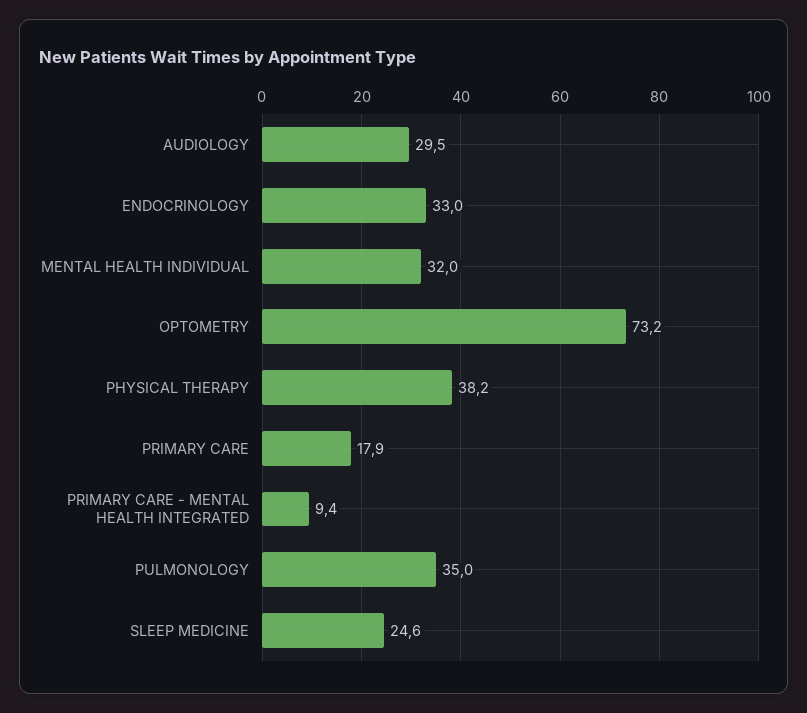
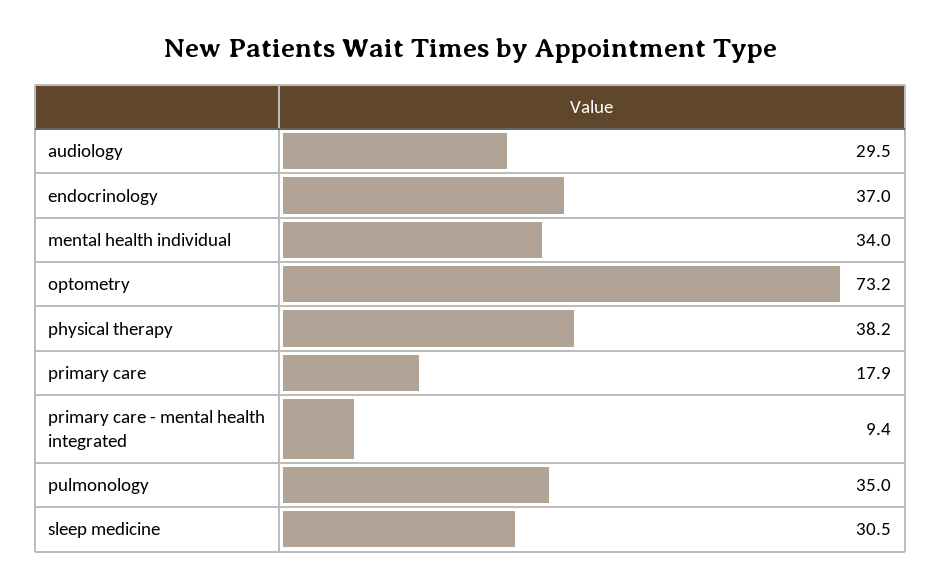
ENDOCRINOLOGY: 33 -> 37
MENTAL HEALTH INDIVIDUAL: 32 -> 34
SLEEP MEDICINE: 24.6 -> 30.5

